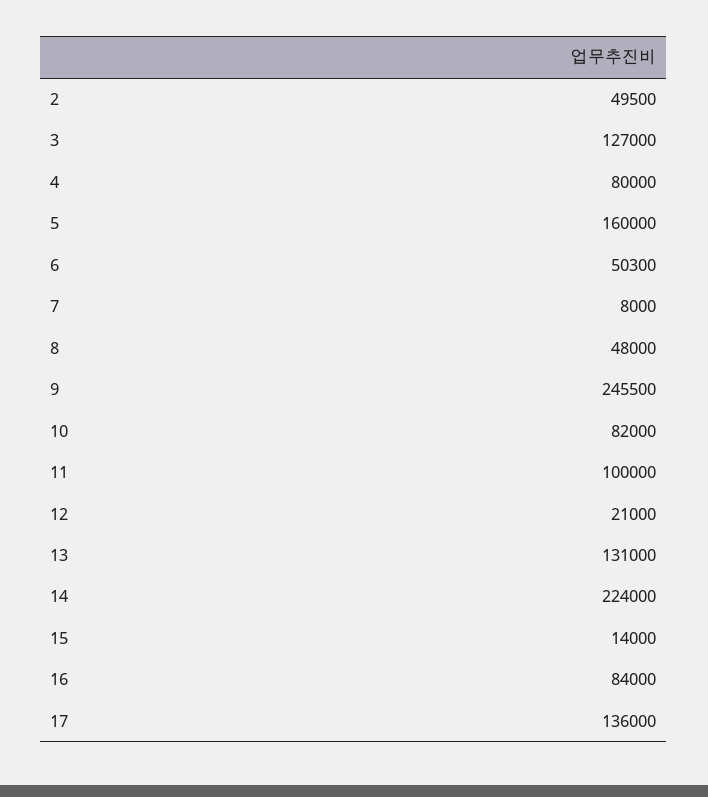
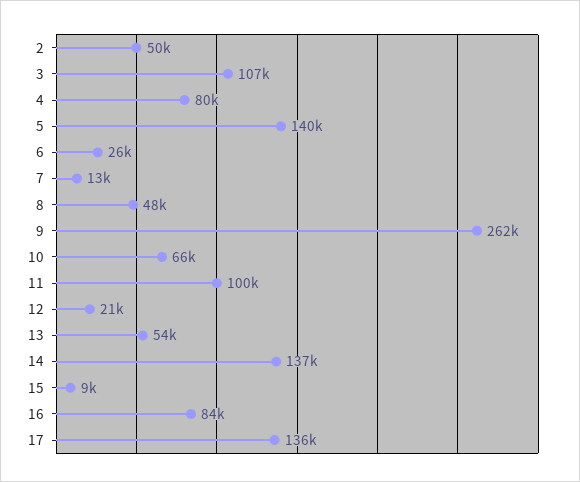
3: 127000 -> 107000
5: 160000 -> 140000
6: 50300 -> 26000
7: 8000 -> 13000
9: 245500 -> 262000
10: 82000 -> 66000
13: 131000 -> 54000
14: 224000 -> 137000
15: 14000 -> 9000

